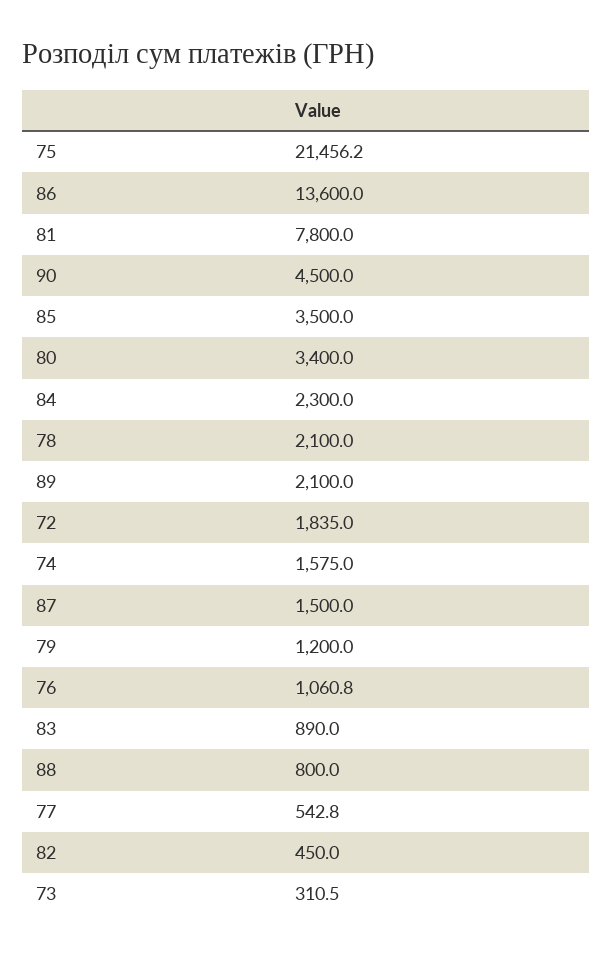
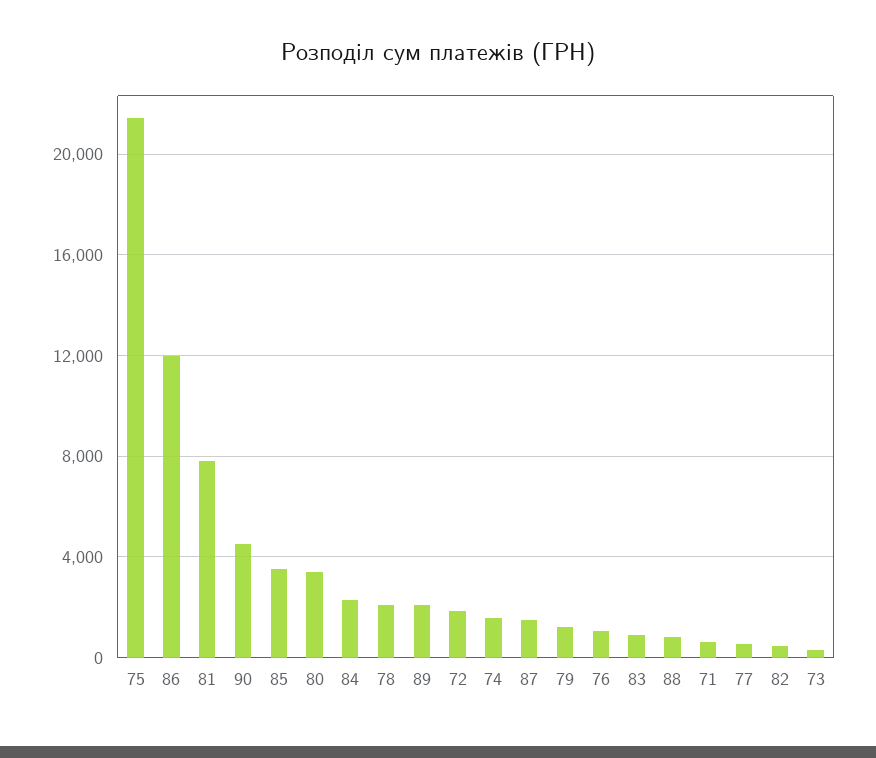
86: 13600 -> 12000
71: none -> 500

